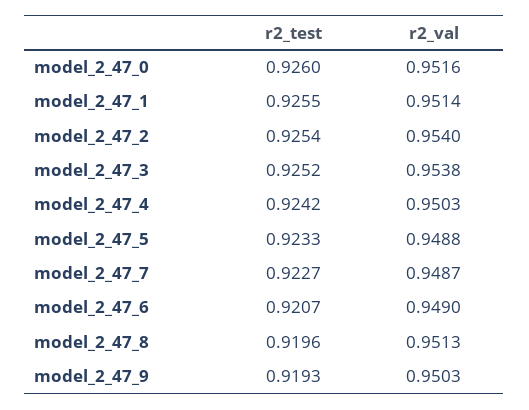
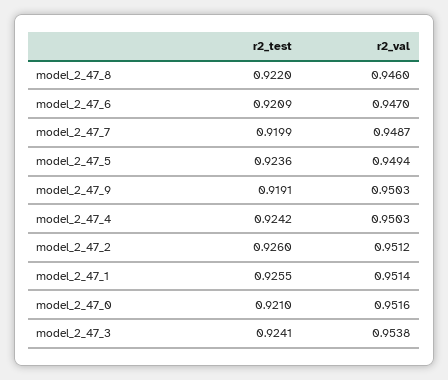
r2_test, model_2_47_0: 0.926 -> 0.921
r2_test, model_2_47_2: 0.9254 -> 0.926
r2_val, model_2_47_2: 0.954 -> 0.9512
r2_test, model_2_47_3: 0.9252 -> 0.9241
r2_test, model_2_47_5: 0.9233 -> 0.9236
r2_val, model_2_47_5: 0.9488 -> 0.9494
r2_test, model_2_47_7: 0.9227 -> 0.9199
r2_test, model_2_47_6: 0.9207 -> 0.9209
r2_val, model_2_47_6: 0.949 -> 0.947
r2_test, model_2_47_8: 0.9196 -> 0.922
r2_val, model_2_47_8: 0.9513 -> 0.946
r2_test, model_2_47_9: 0.9193 -> 0.9191

